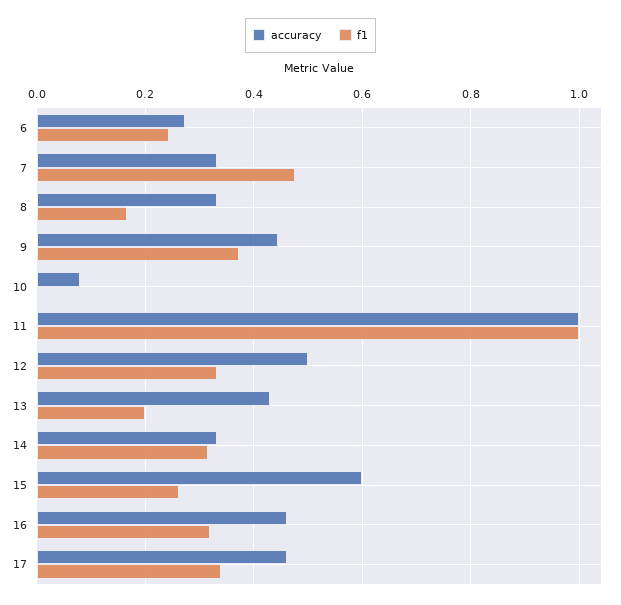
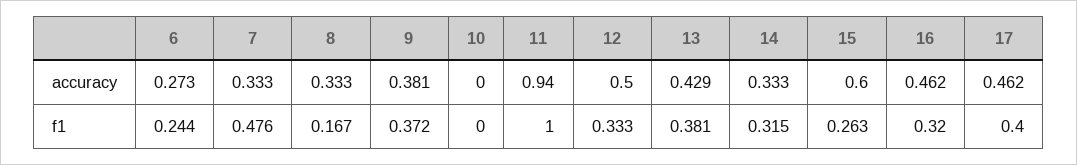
accuracy, 9: 0.44 -> 0.381
accuracy, 10: 0.08 -> 0
accuracy, 11: 1 -> 0.94
f1, 13: 0.2 -> 0.381
f1, 17: 0.34 -> 0.4

